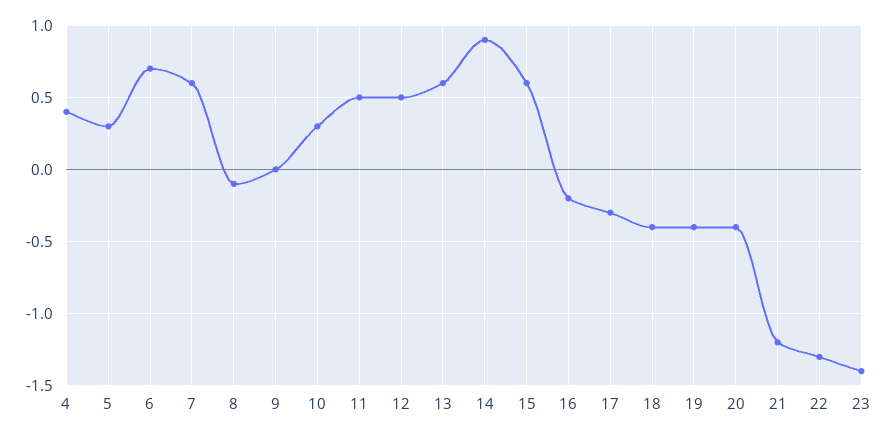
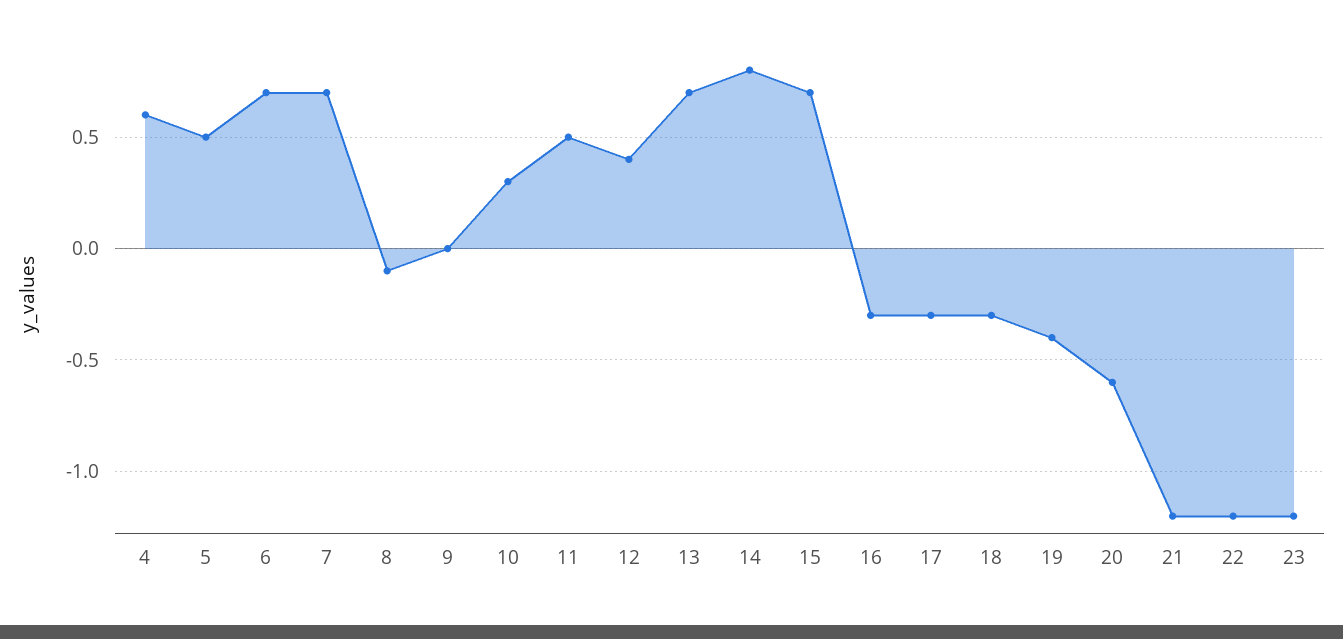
4: 0.4 -> 0.6
5: 0.3 -> 0.5
7: 0.6 -> 0.7
12: 0.5 -> 0.4
13: 0.6 -> 0.7
14: 0.9 -> 0.8
15: 0.6 -> 0.7
16: -0.2 -> -0.3
18: -0.4 -> -0.3
20: -0.4 -> -0.6
22: -1.3 -> -1.2
23: -1.4 -> -1.2

